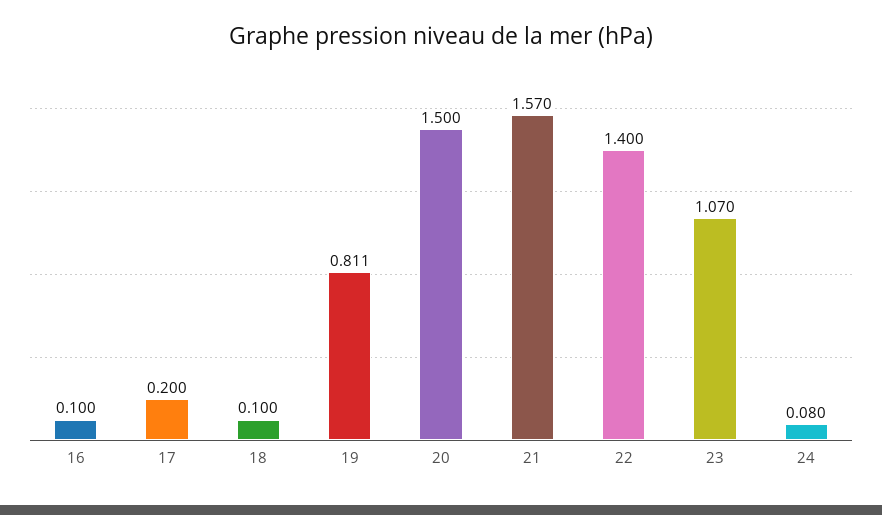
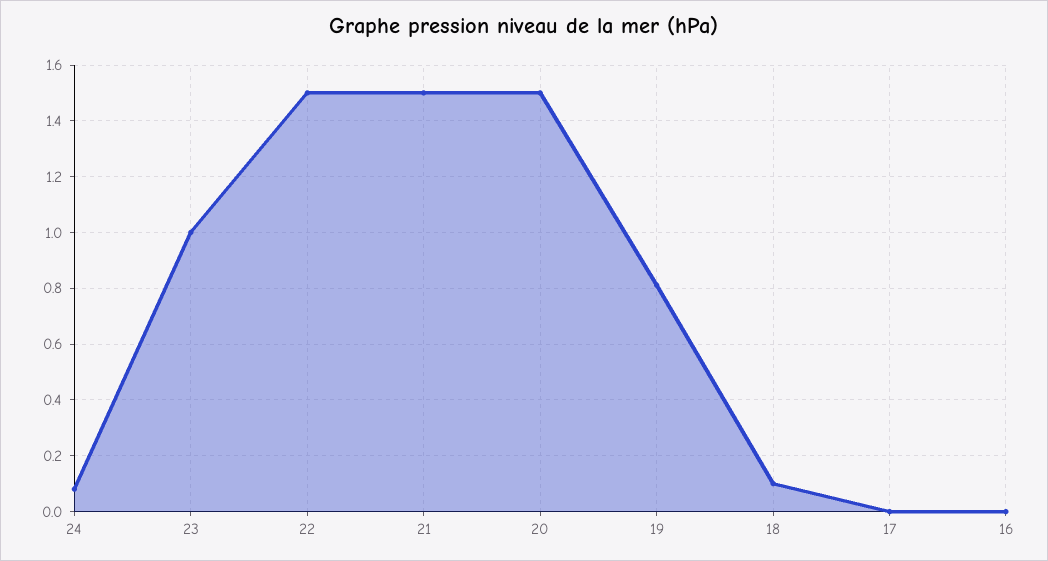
16: 0.1 -> 0
17: 0.2 -> 0
21: 1.57 -> 1.5
22: 1.4 -> 1.5
23: 1.07 -> 1

